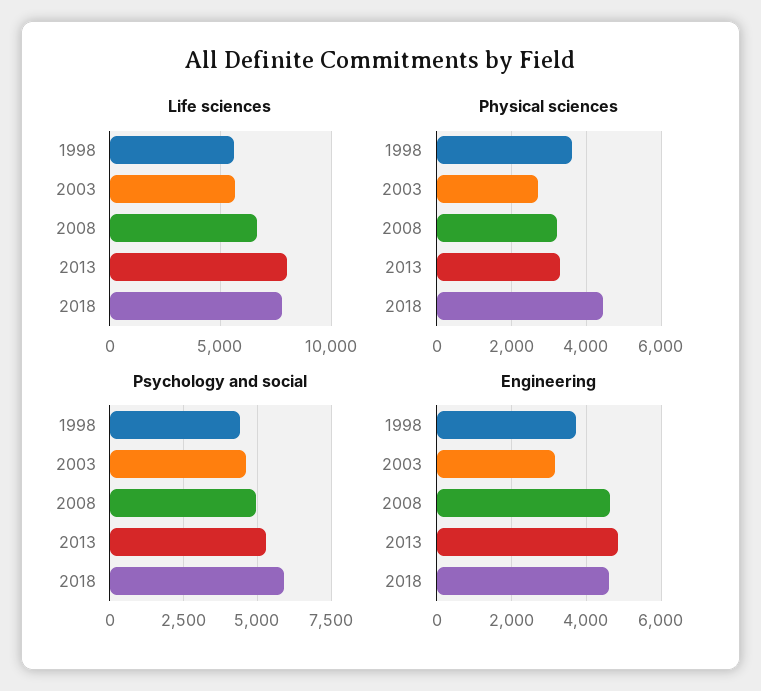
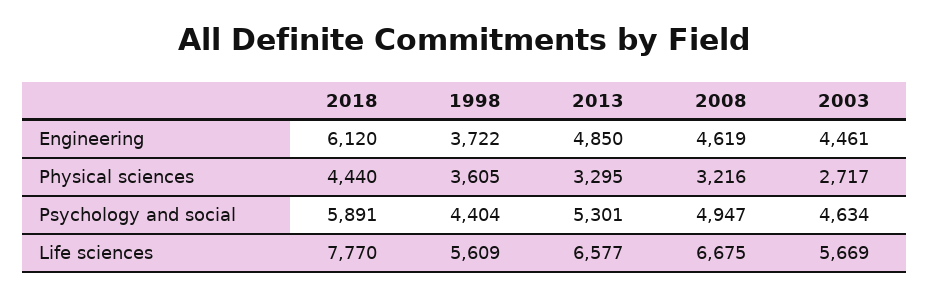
Life sciences, 2013: 8000 -> 6577
Engineering, 2003: 3200 -> 4461
Engineering, 2018: 4600 -> 6120

